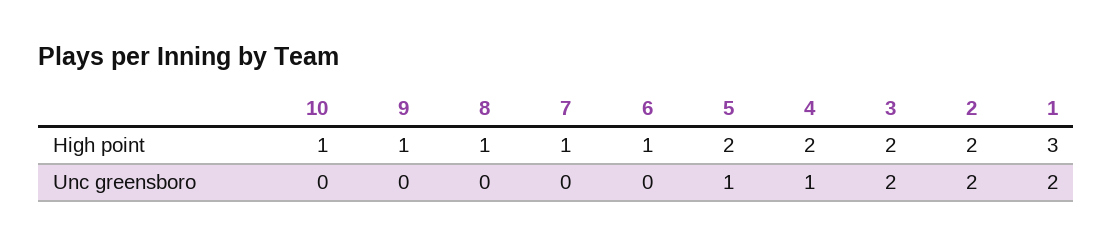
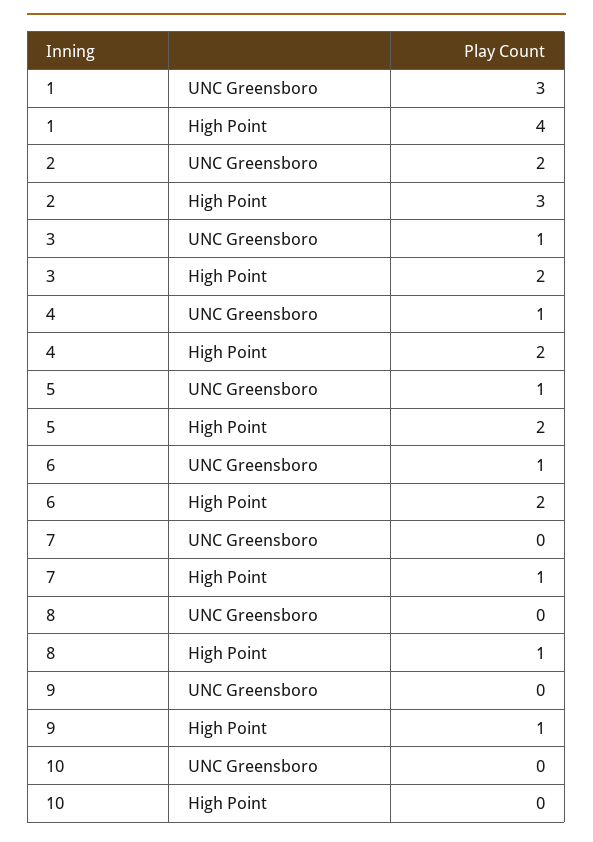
10, High point: 1 -> 0
6, High point: 1 -> 2
2, High point: 2 -> 3
1, High point: 3 -> 4
6, Unc greensboro: 0 -> 1
3, Unc greensboro: 2 -> 1
1, Unc greensboro: 2 -> 3

